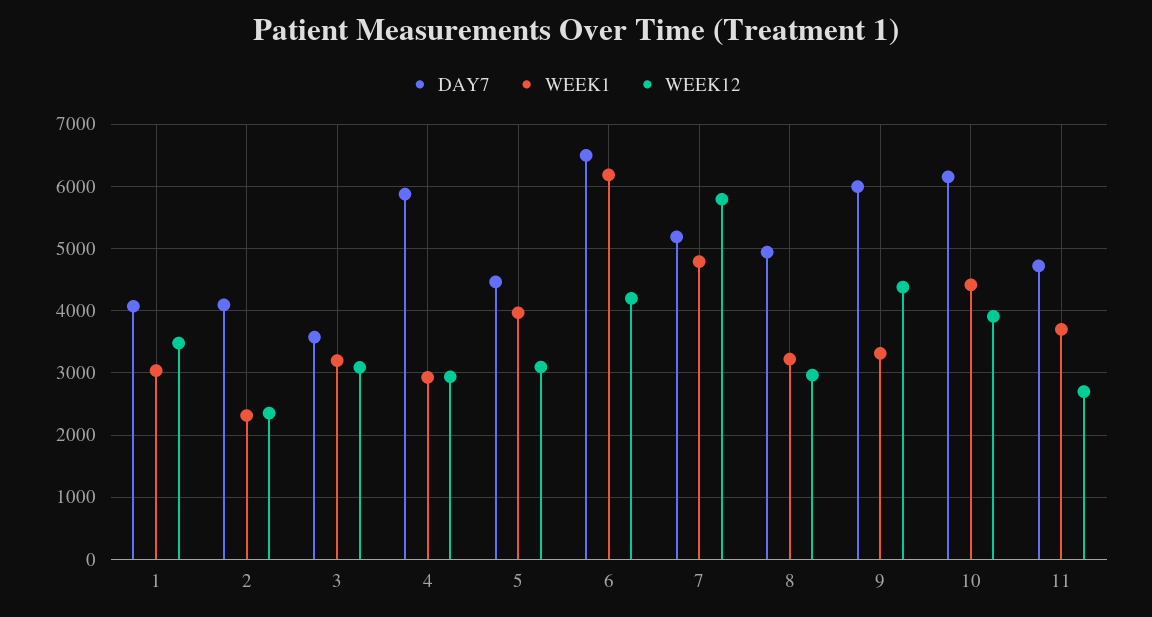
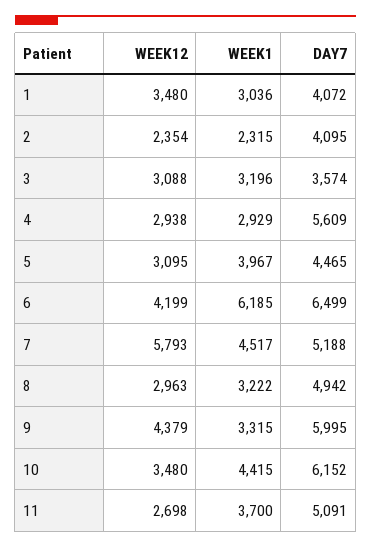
DAY7, 4: 5900 -> 5609
WEEK1, 7: 4800 -> 4517
WEEK12, 10: 3900 -> 3480
DAY7, 11: 4700 -> 5091

